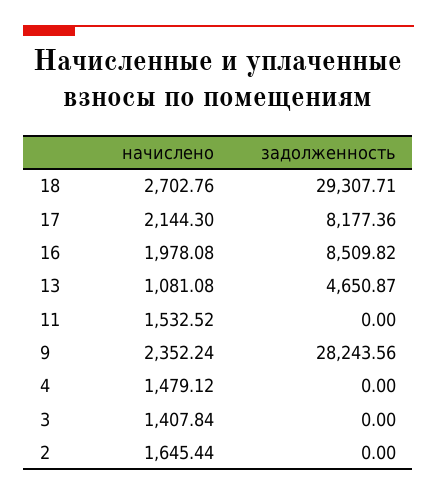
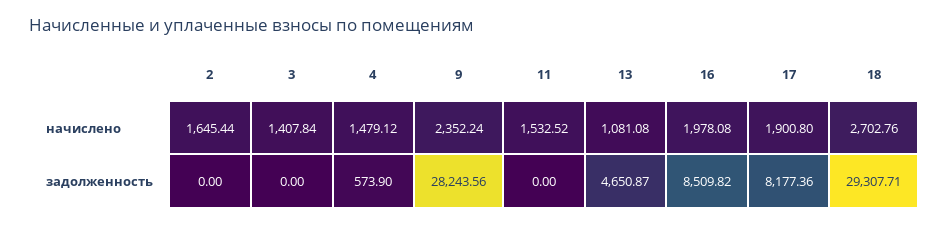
начислено, 17: 2144.3 -> 1900.8
задолженность, 4: 0 -> 573.9

